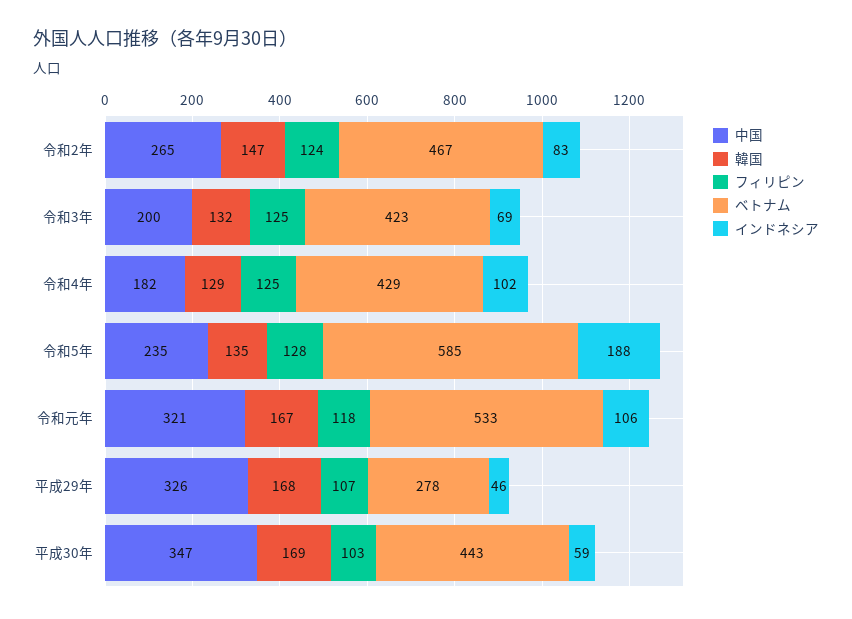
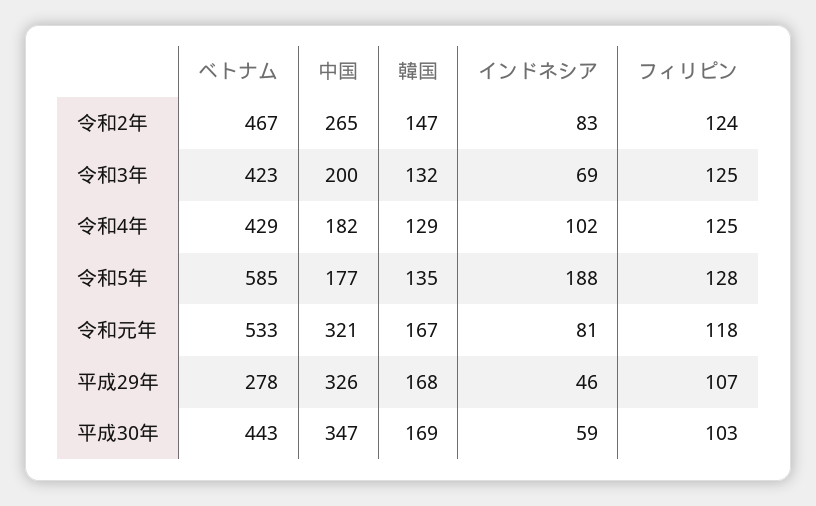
中国, 令和5年: 235 -> 177
インドネシア, 令和元年: 106 -> 81

